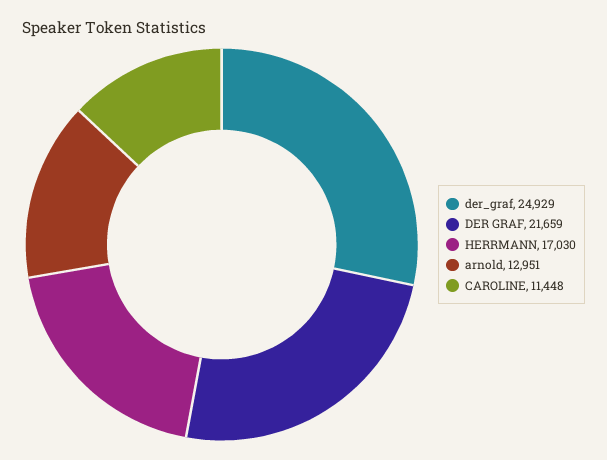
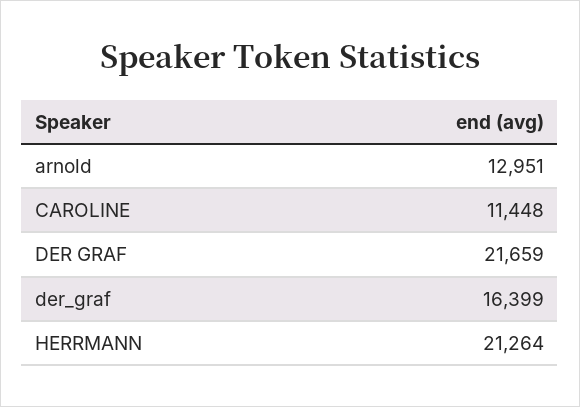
der_graf: 24929 -> 16399
HERRMANN: 17030 -> 21264

